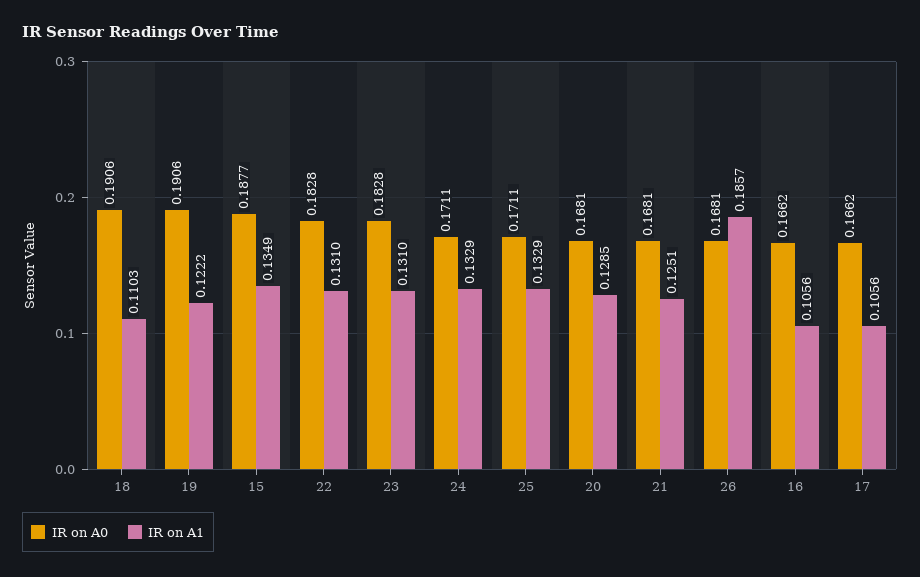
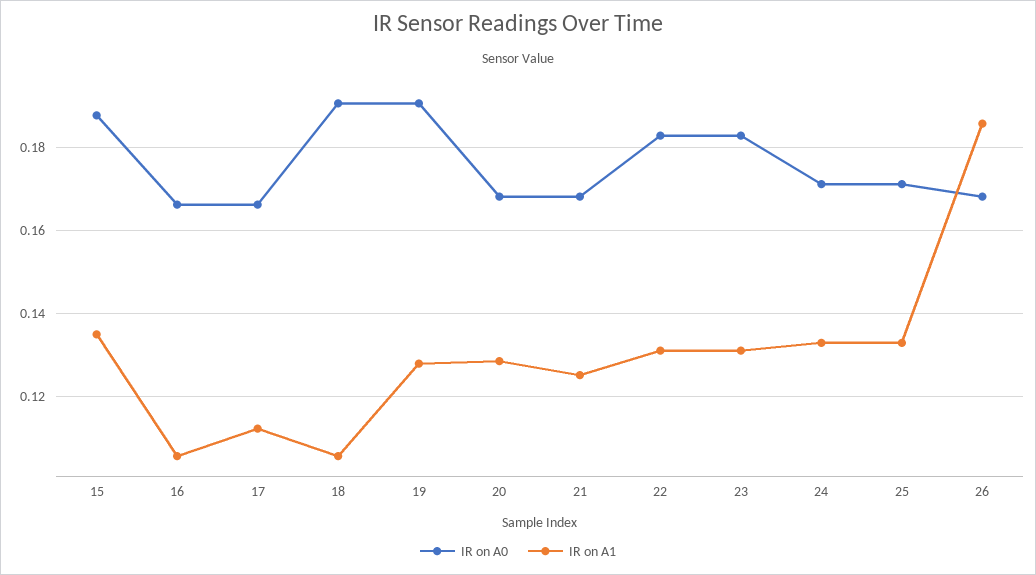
IR on A1, 18: 0.1103 -> 0.106
IR on A1, 19: 0.1222 -> 0.128
IR on A1, 17: 0.1056 -> 0.112

